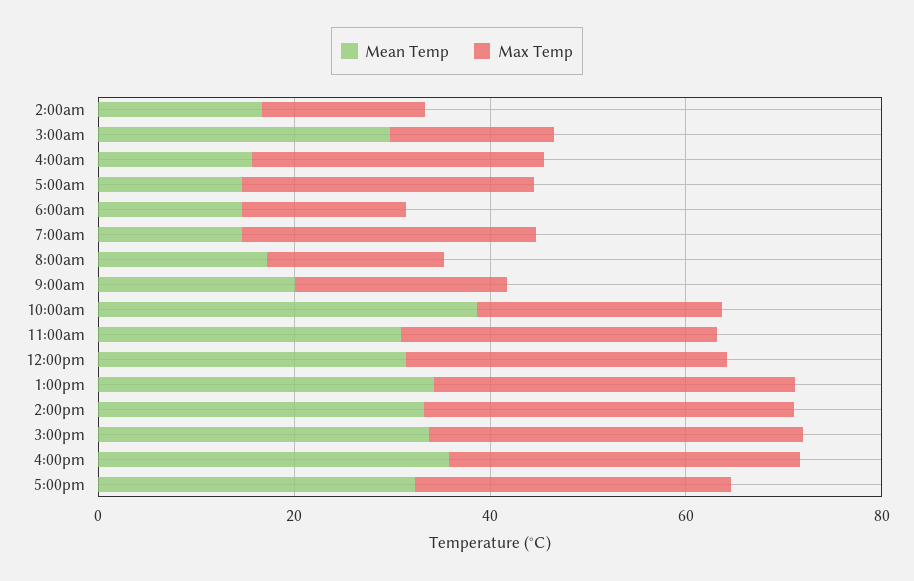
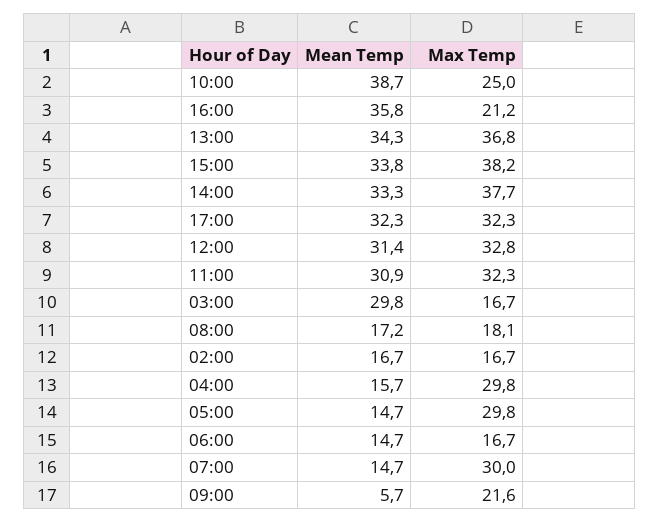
Mean Temp, 9:00am: 20 -> 5.7
Max Temp, 4:00pm: 35 -> 21.2

